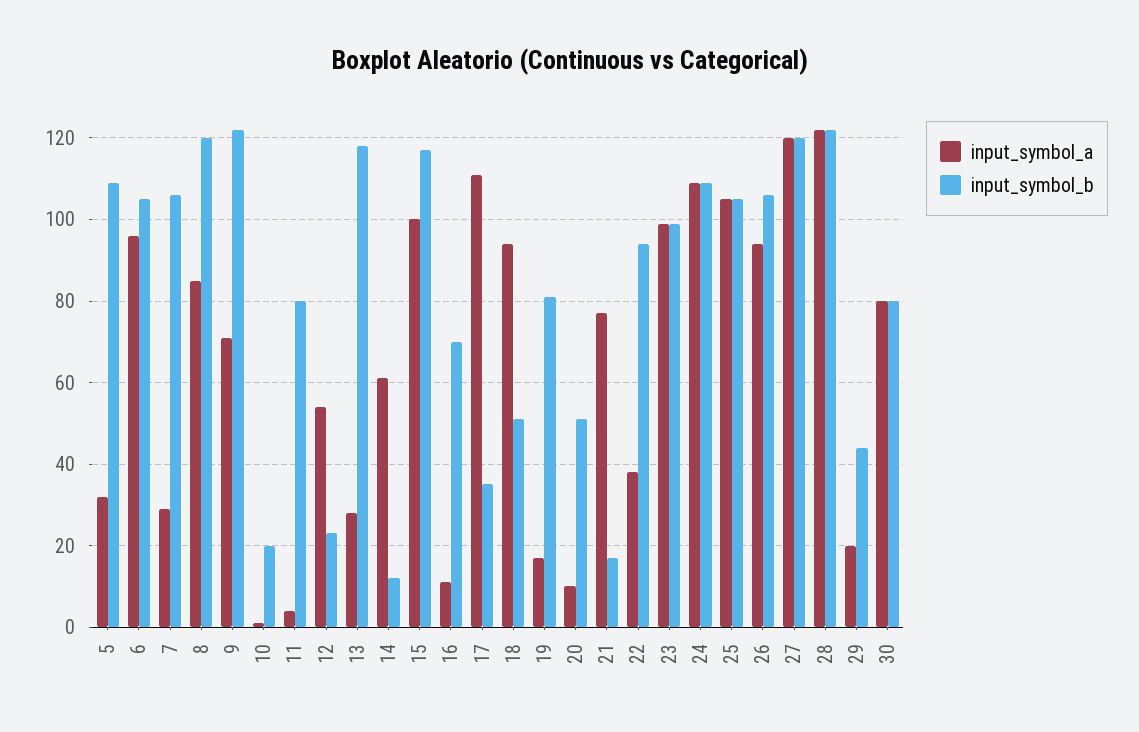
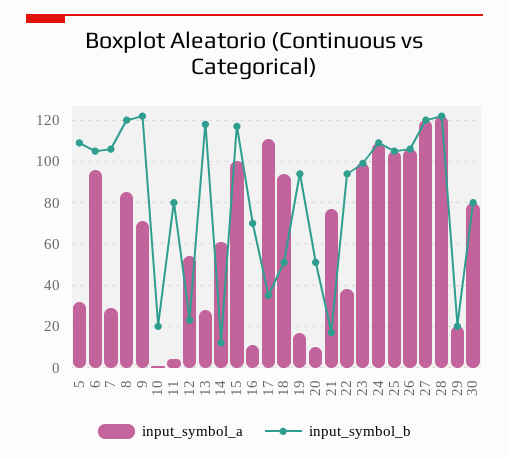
input_symbol_b, 19: 80 -> 95
input_symbol_a, 26: 95 -> 105
input_symbol_b, 29: 45 -> 20

